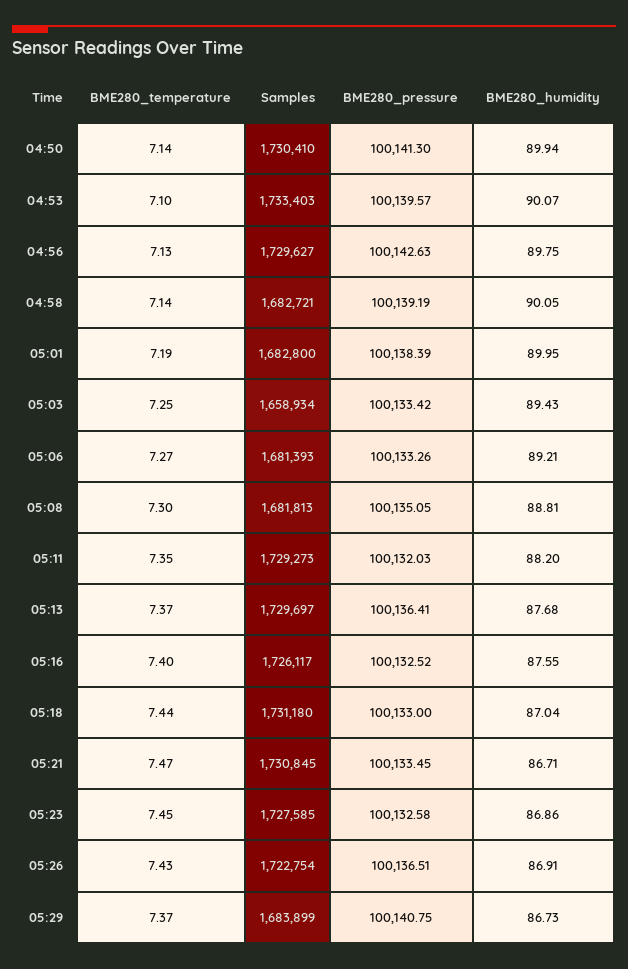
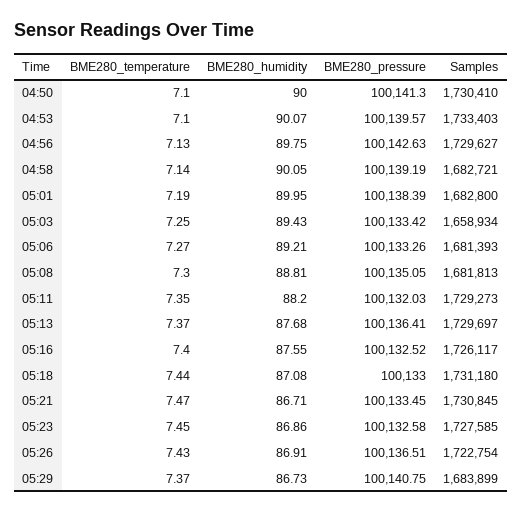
BME280_temperature, 04:50: 7.14 -> 7.1
BME280_humidity, 04:50: 89.94 -> 90
BME280_humidity, 05:18: 87.04 -> 87.08

